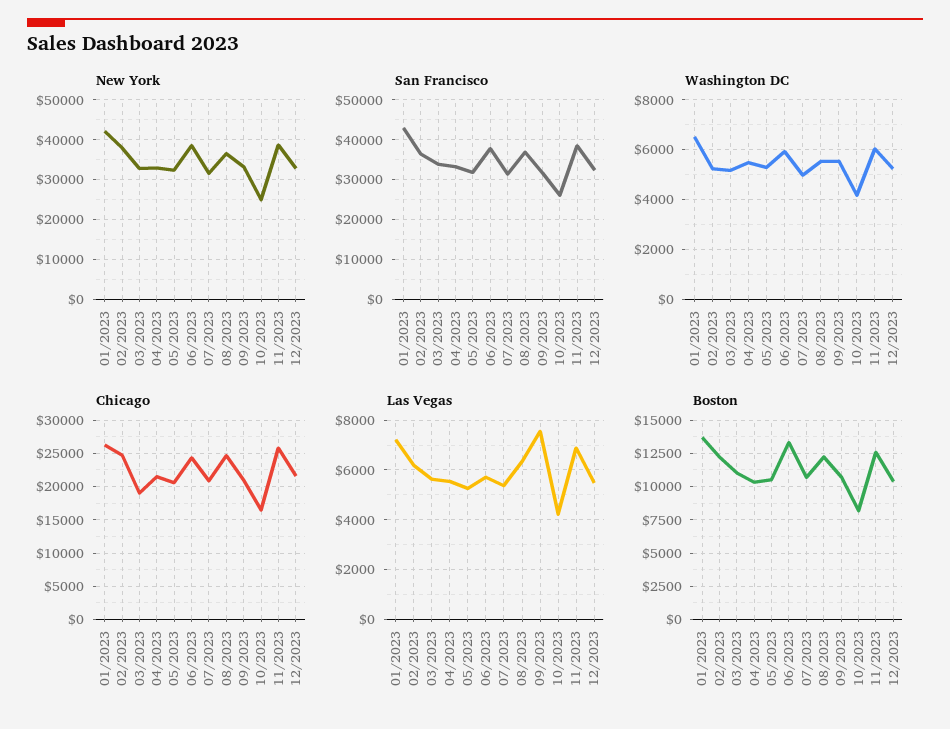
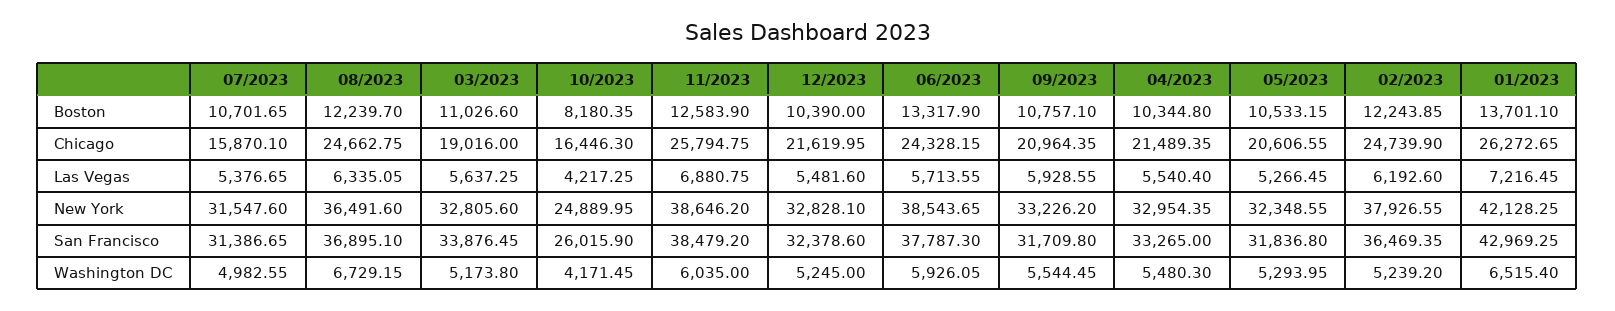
Washington DC, 08/2023: 5500 -> 6729.15
Chicago, 07/2023: 21000 -> 15870.1
Las Vegas, 09/2023: 7500 -> 5928.55

